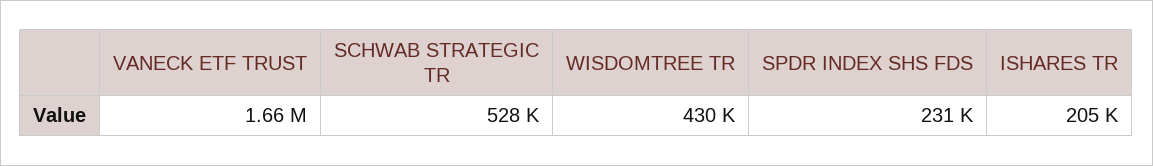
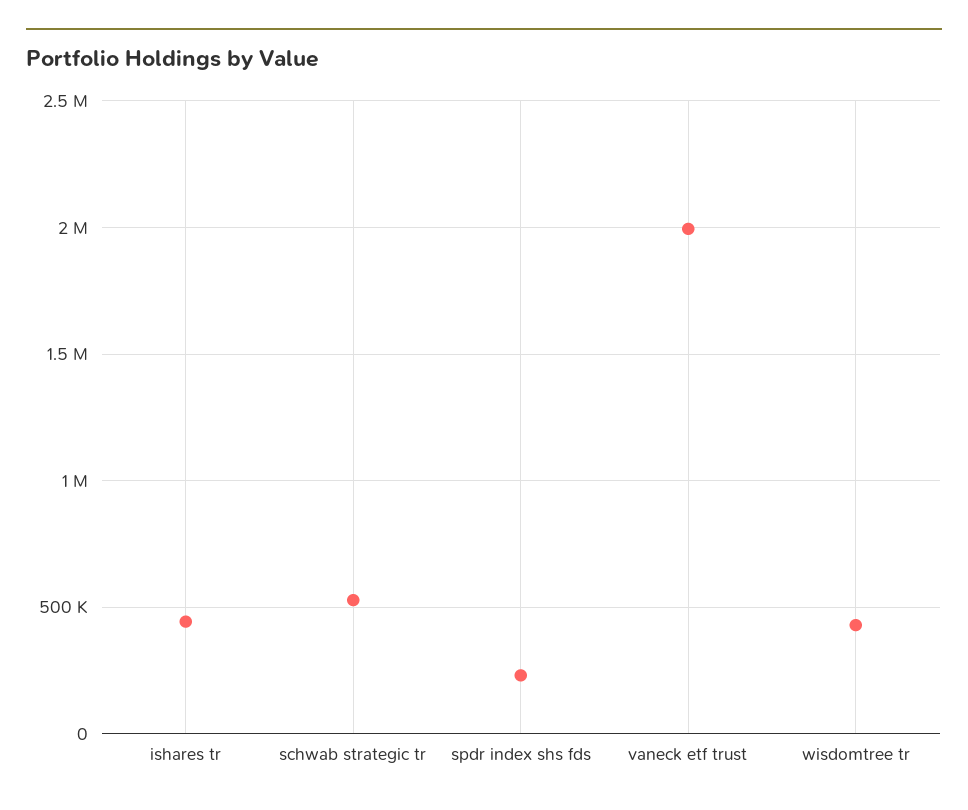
VANECK ETF TRUST: 1660000 -> 2000000
ISHARES TR: 205000 -> 450000

